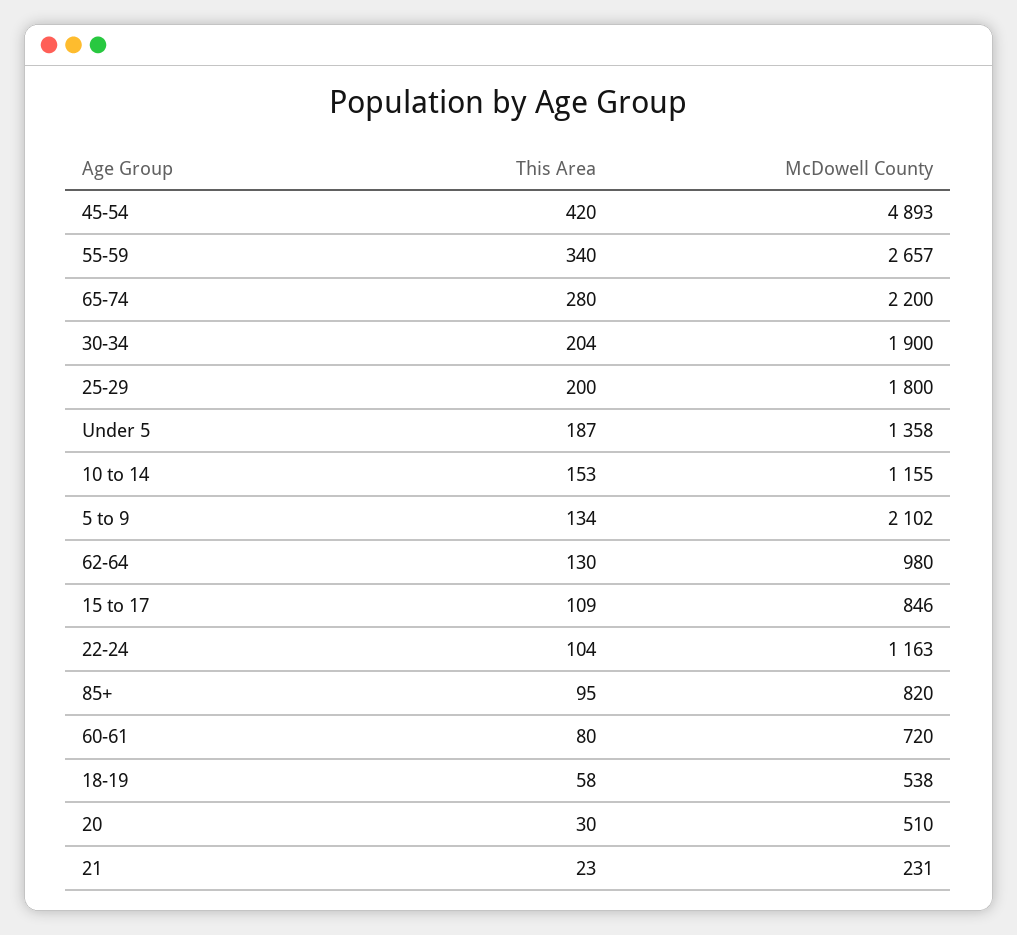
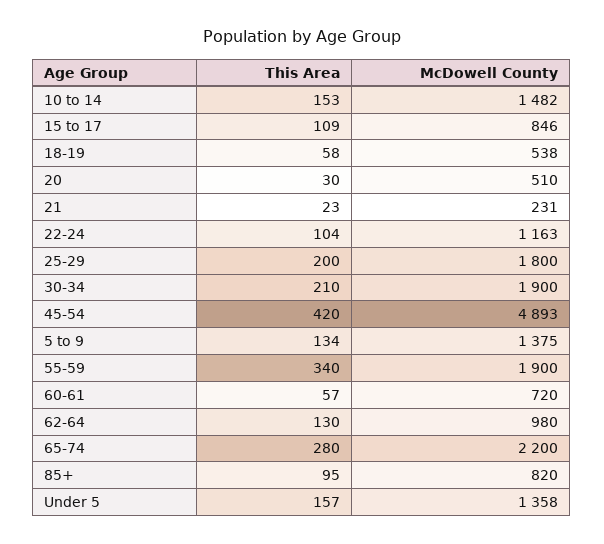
McDowell County, 55-59: 2657 -> 1900
This Area, 30-34: 204 -> 210
This Area, Under 5: 187 -> 157
McDowell County, 10 to 14: 1155 -> 1482
McDowell County, 5 to 9: 2102 -> 1375
This Area, 60-61: 80 -> 57

